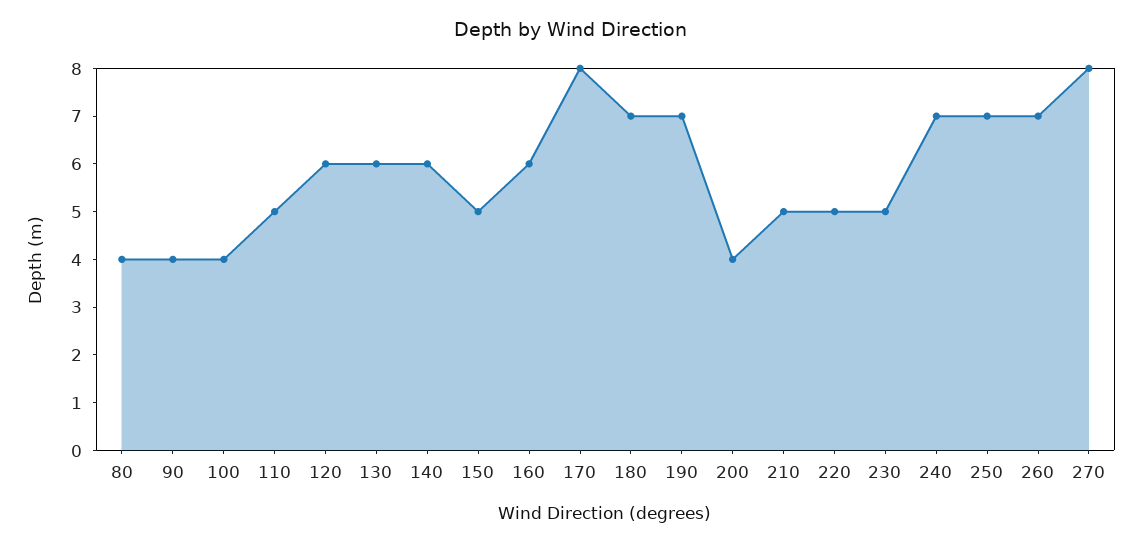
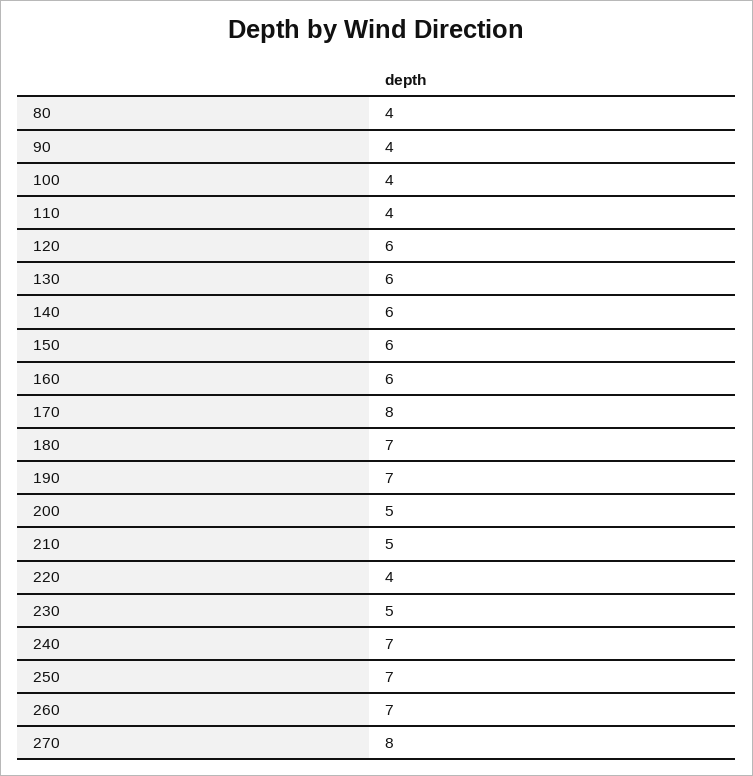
110: 5 -> 4
150: 5 -> 6
200: 4 -> 5
220: 5 -> 4

